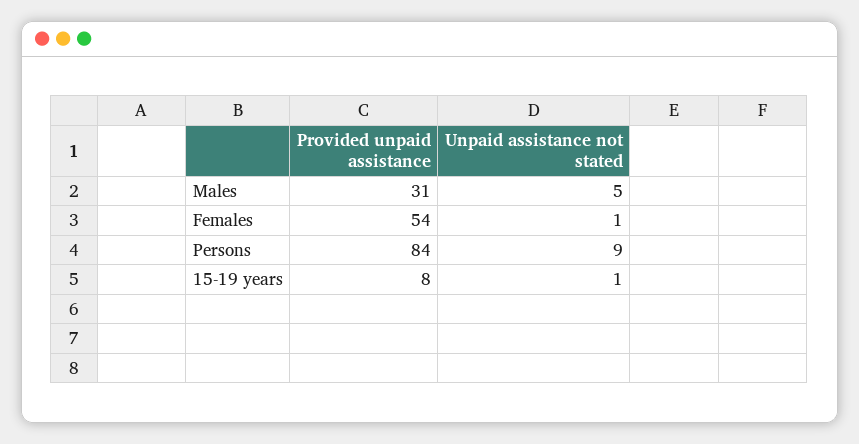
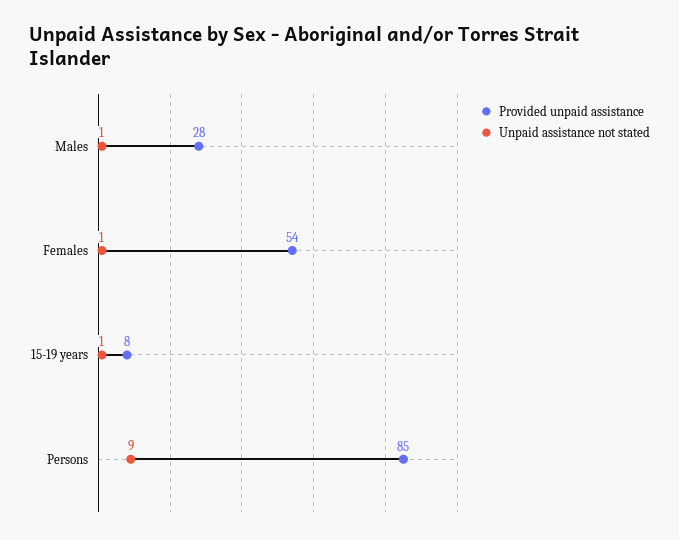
Provided unpaid assistance, Males: 31 -> 28
Unpaid assistance not stated, Males: 5 -> 1
Provided unpaid assistance, Persons: 84 -> 85

